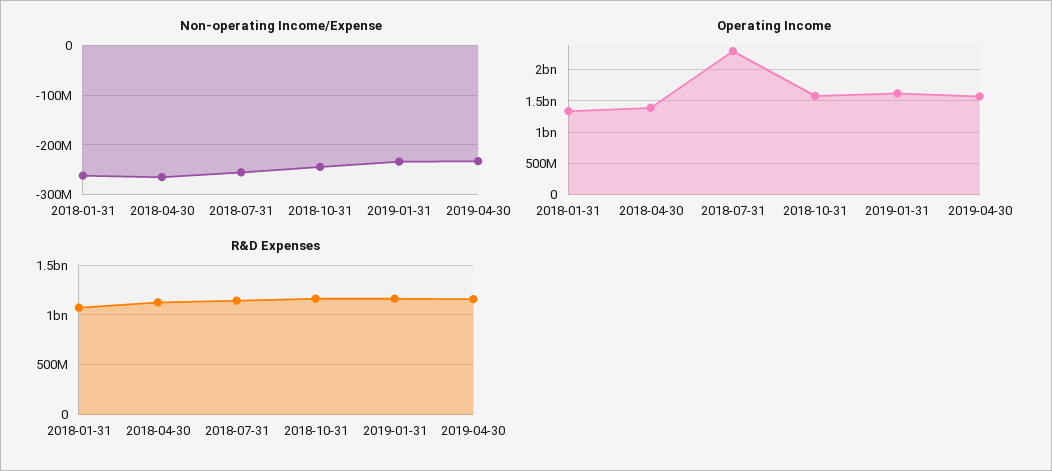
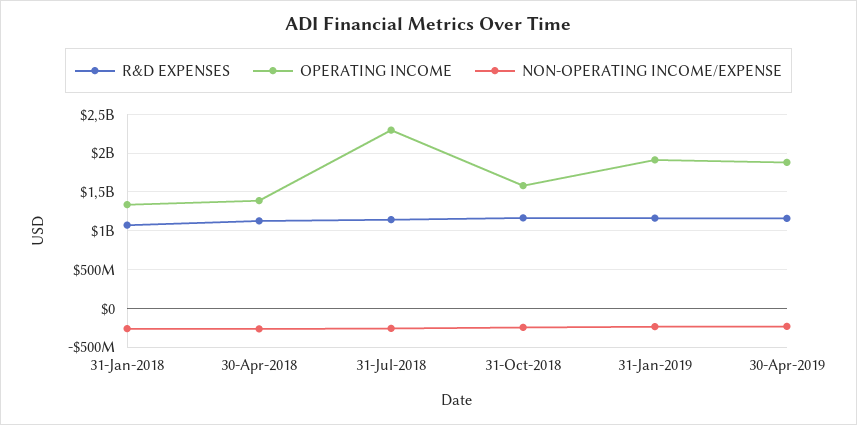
Operating Income, 2019-01-31: 1600000000 -> 1900000000
Operating Income, 2019-04-30: 1600000000 -> 1900000000

